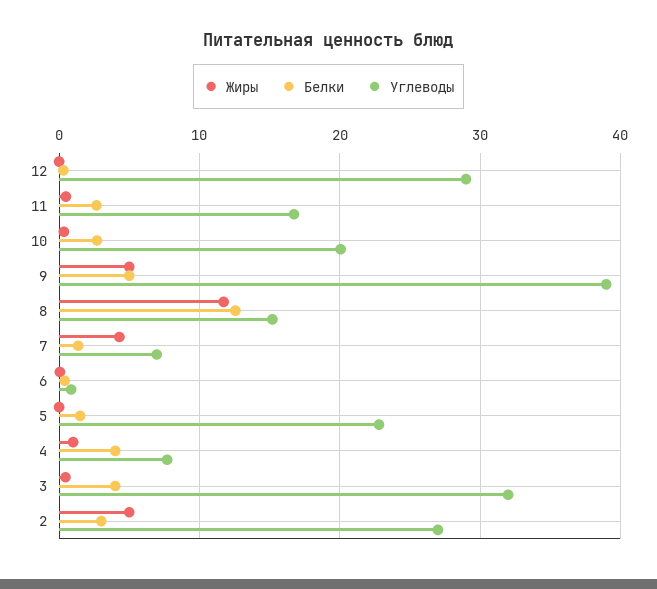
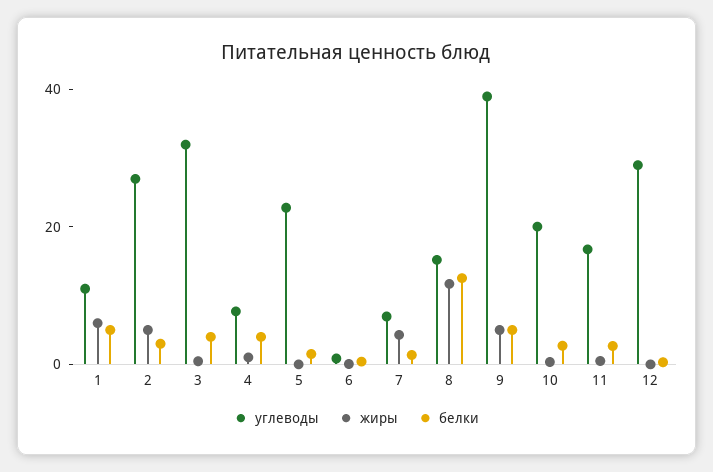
Углеводы, 1: none -> 10
Жиры, 1: none -> 5
Белки, 1: none -> 5

